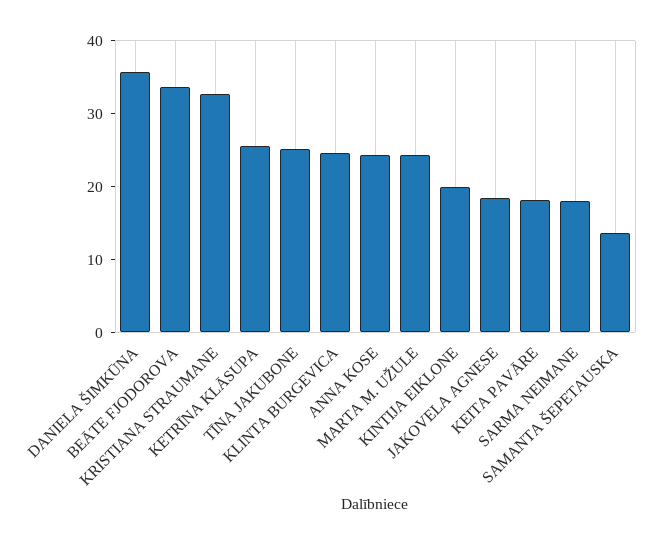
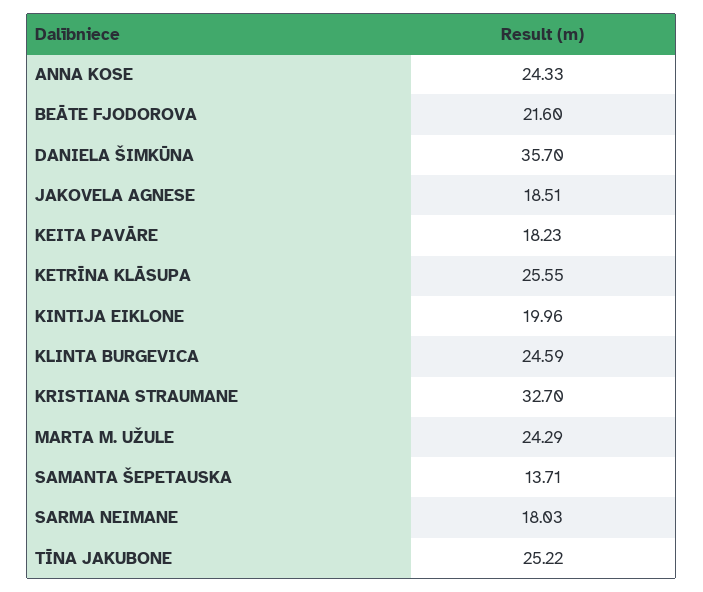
BEĀTE FJODOROVA: 34 -> 21.6

